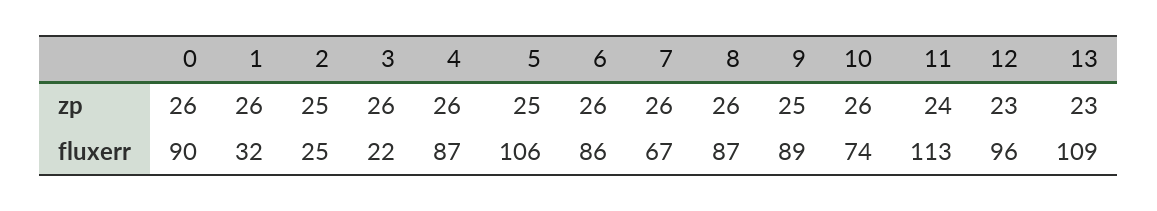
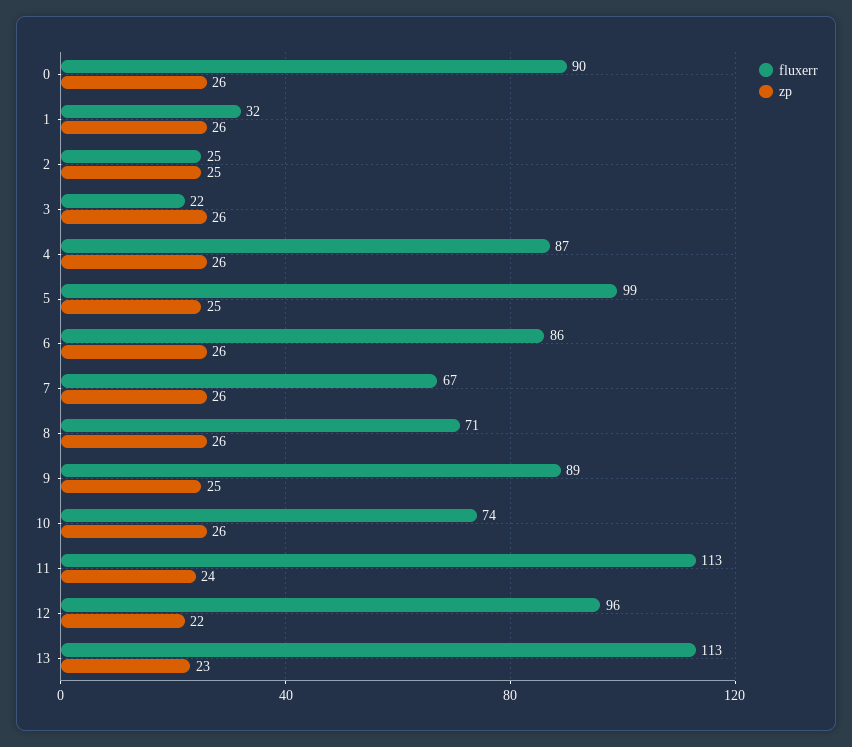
zp, 12: 23 -> 22
fluxerr, 5: 106 -> 99
fluxerr, 8: 87 -> 71
fluxerr, 13: 109 -> 113

